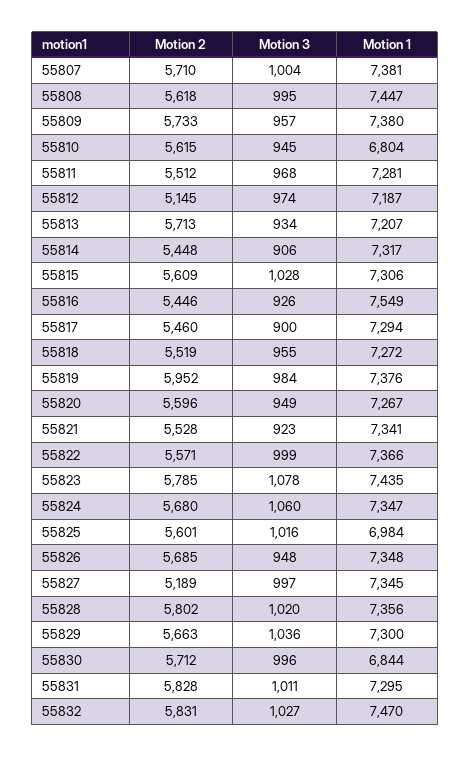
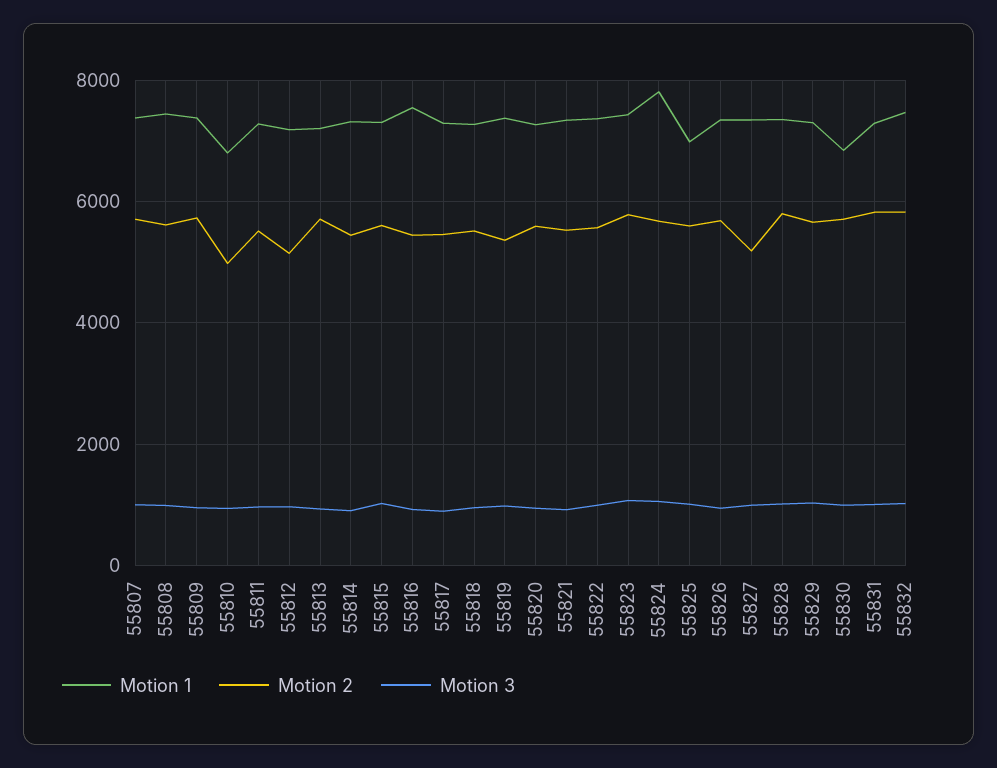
Motion 2, 55810: 5615 -> 5000
Motion 2, 55819: 5952 -> 5400
Motion 1, 55824: 7347 -> 7800

